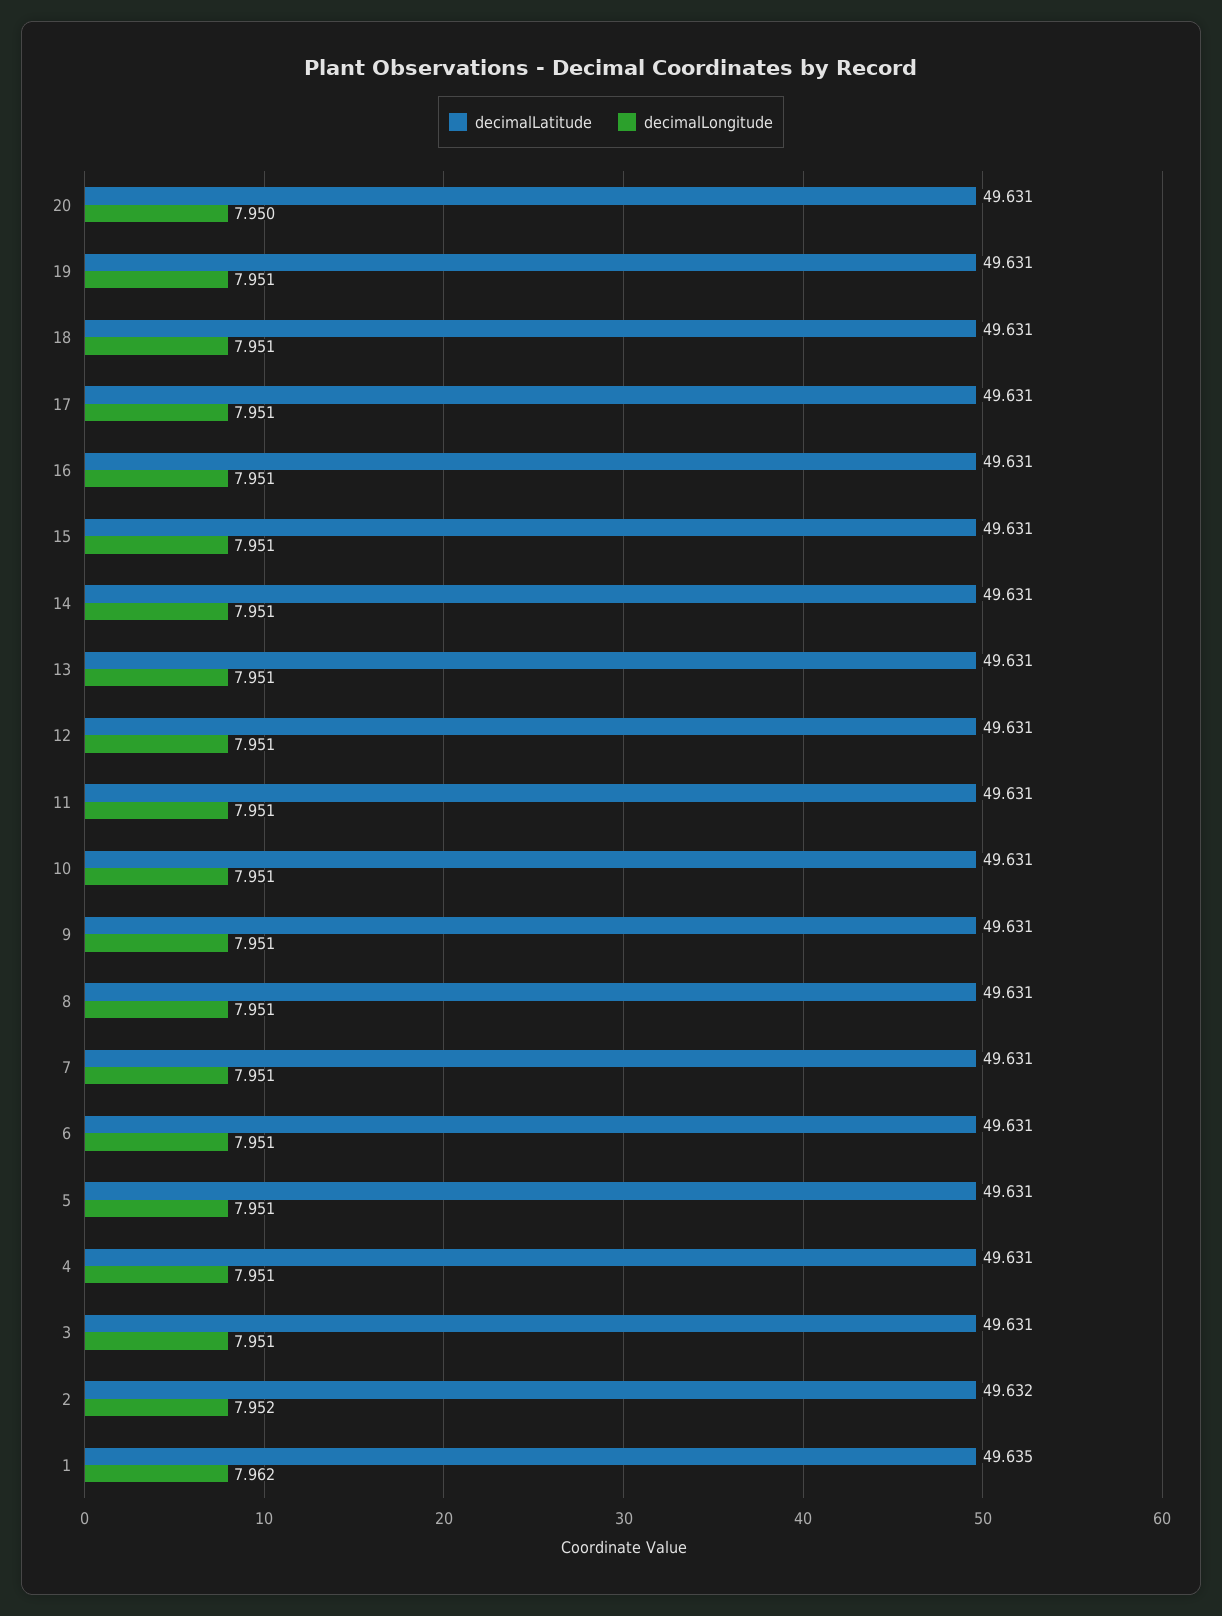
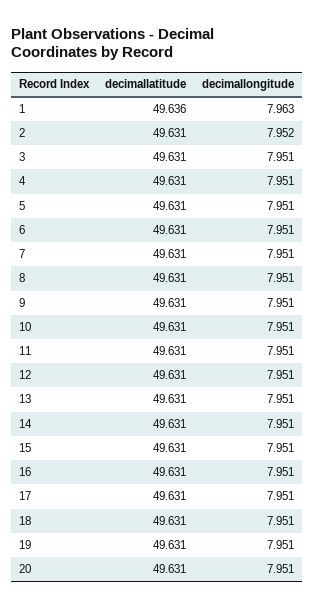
decimalLongitude, 20: 7.95 -> 7.951
decimalLatitude, 2: 49.632 -> 49.631
decimalLatitude, 1: 49.635 -> 49.636
decimalLongitude, 1: 7.962 -> 7.963

